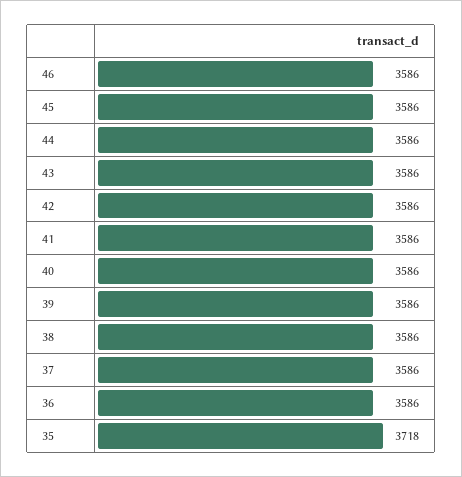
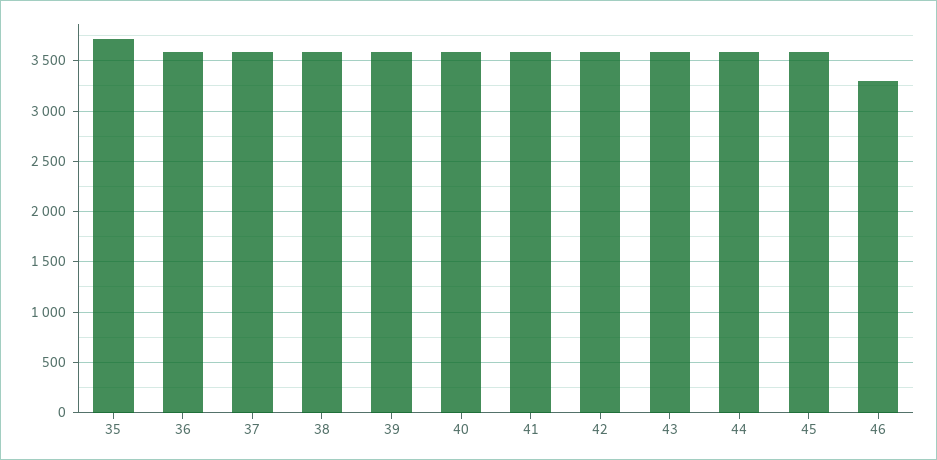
46: 3586 -> 3300

